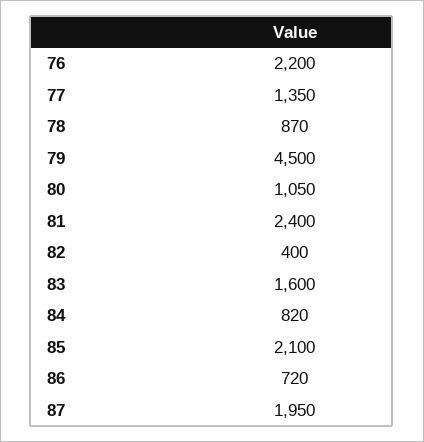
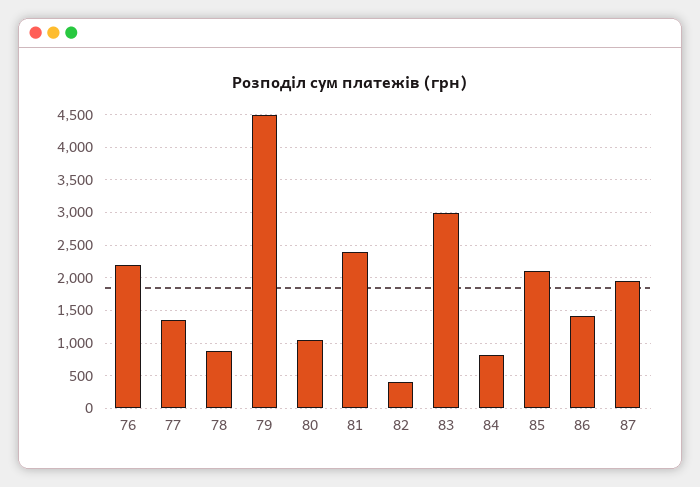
83: 1600 -> 3000
86: 720 -> 1400

